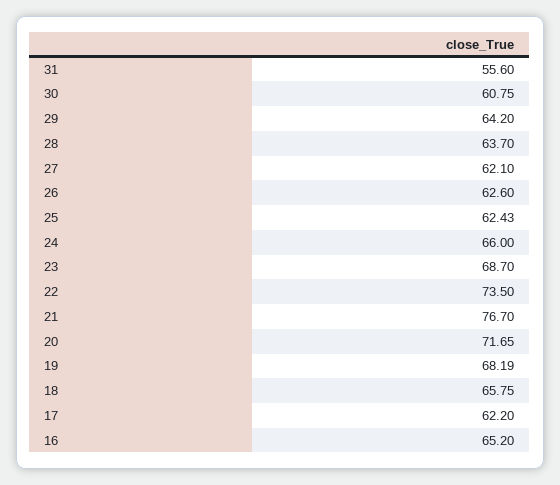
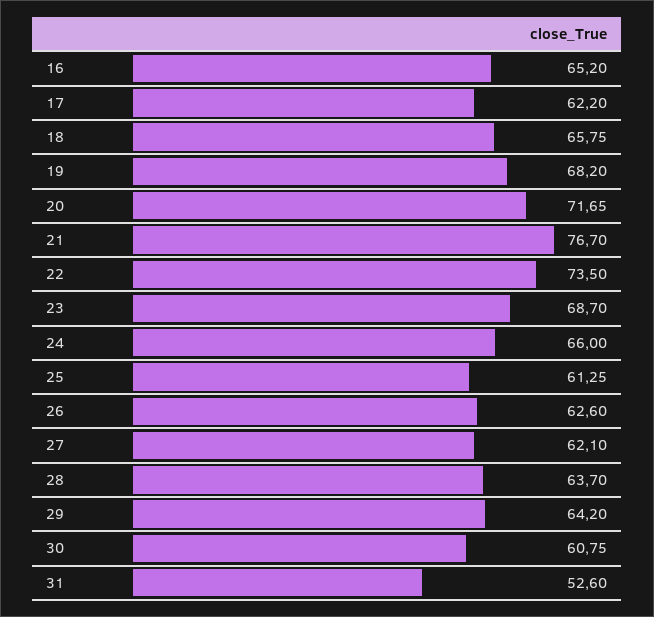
31: 55.6 -> 52.6
25: 62.43 -> 61.25
19: 68.19 -> 68.2

